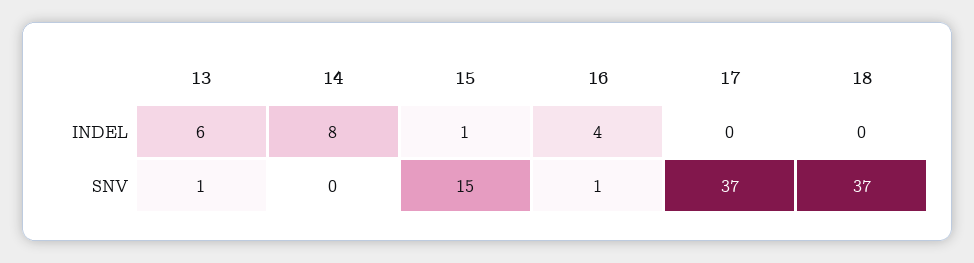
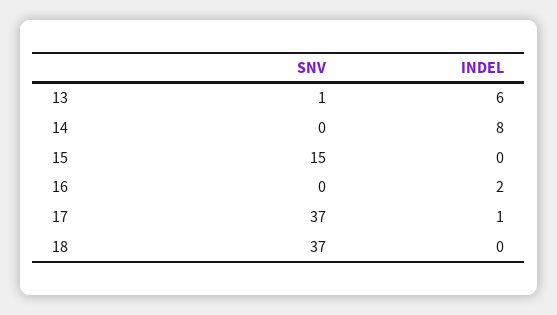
15, INDEL: 1 -> 0
16, INDEL: 4 -> 2
17, INDEL: 0 -> 1
16, SNV: 1 -> 0

